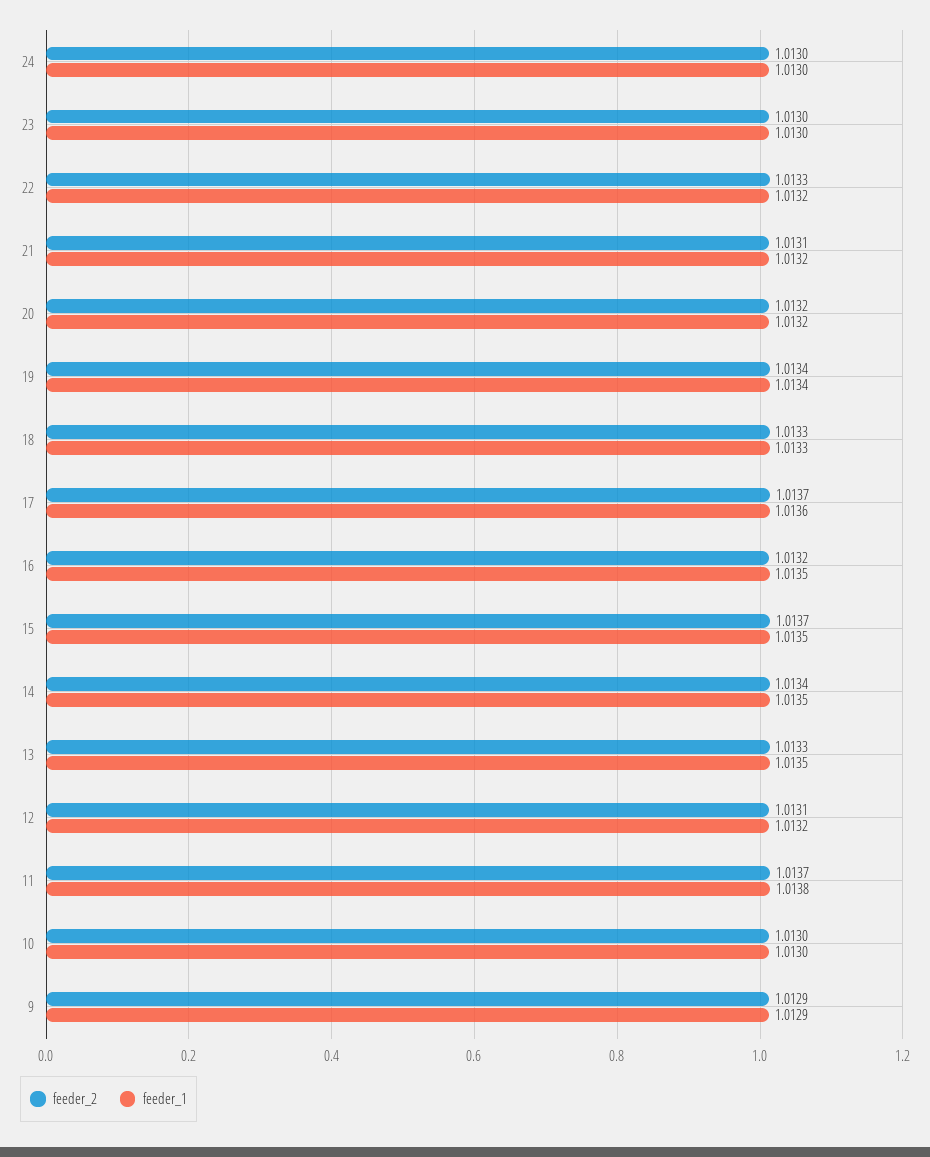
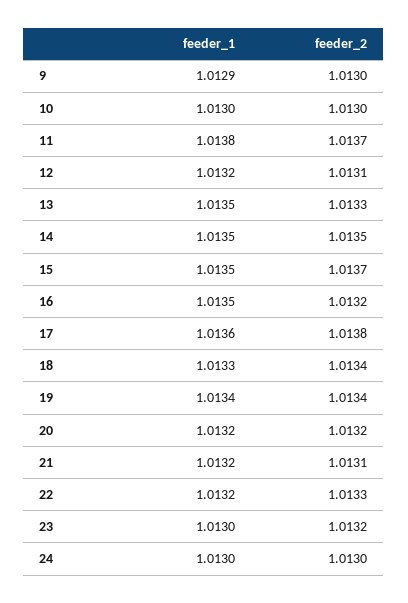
feeder_2, 23: 1.013 -> 1.0132
feeder_2, 18: 1.0133 -> 1.0134
feeder_2, 17: 1.0137 -> 1.0138
feeder_2, 14: 1.0134 -> 1.0135
feeder_2, 9: 1.0129 -> 1.013

